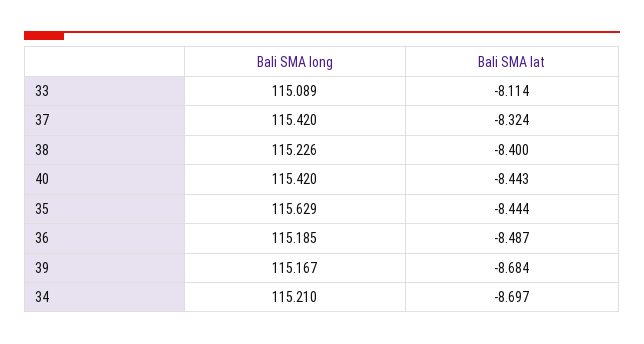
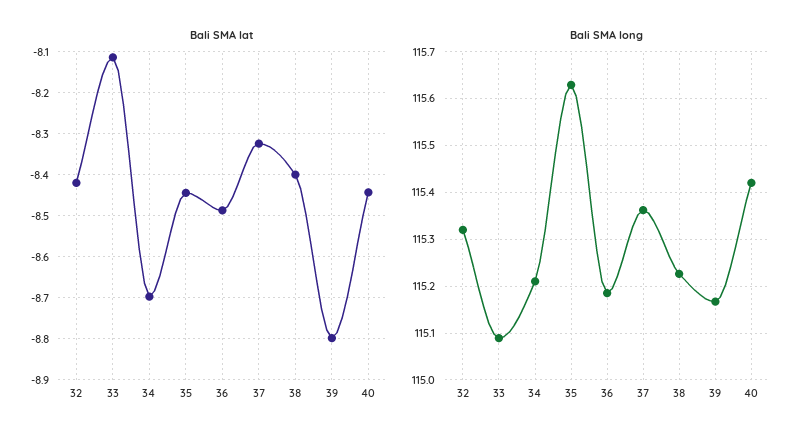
Bali SMA long, 37: 115.42 -> 115.36
Bali SMA lat, 39: -8.684 -> -8.8
Bali SMA lat, 32: none -> -8.42
Bali SMA long, 32: none -> 115.32

